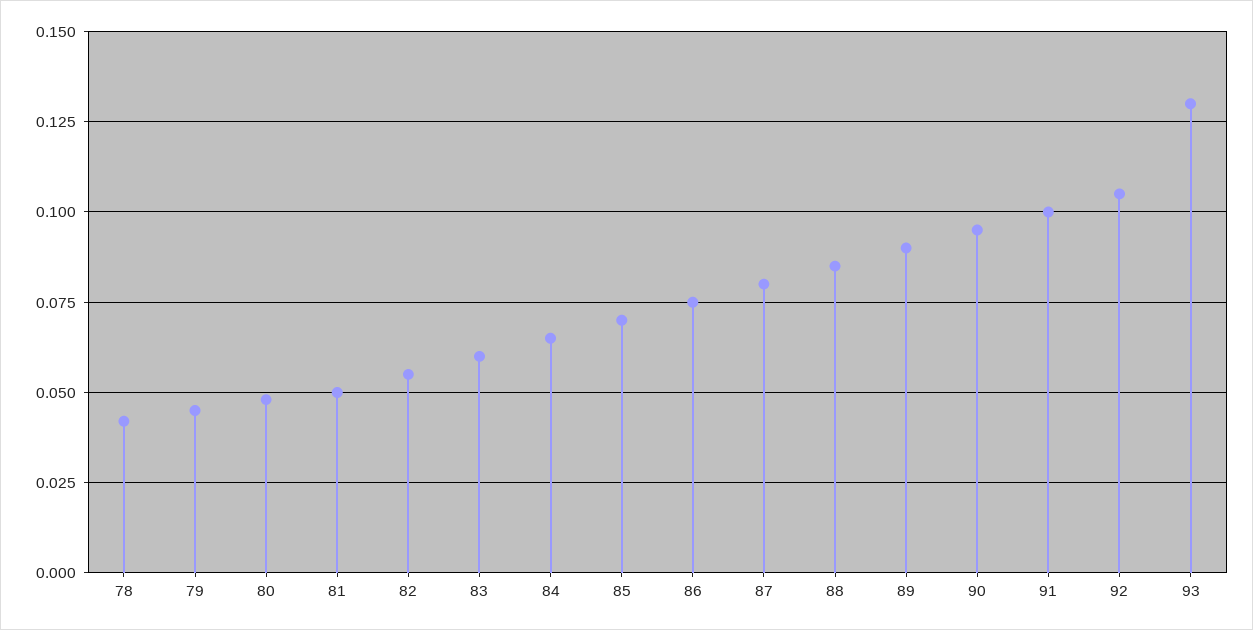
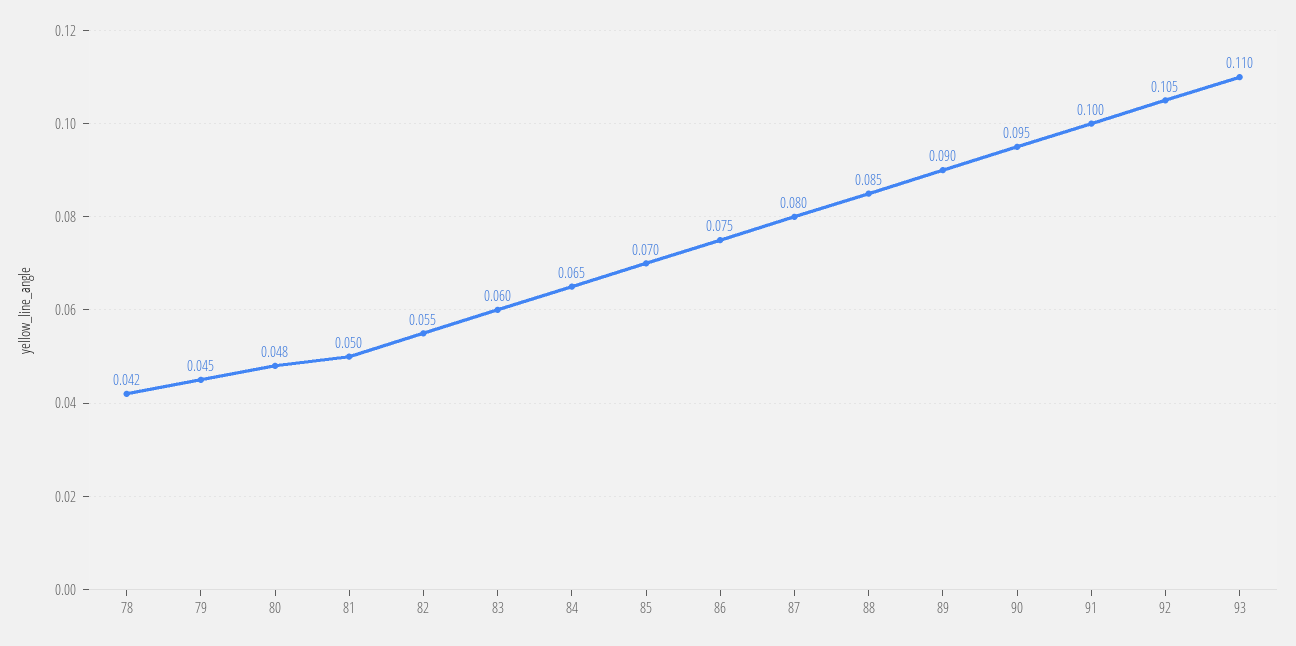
93: 0.13 -> 0.11

